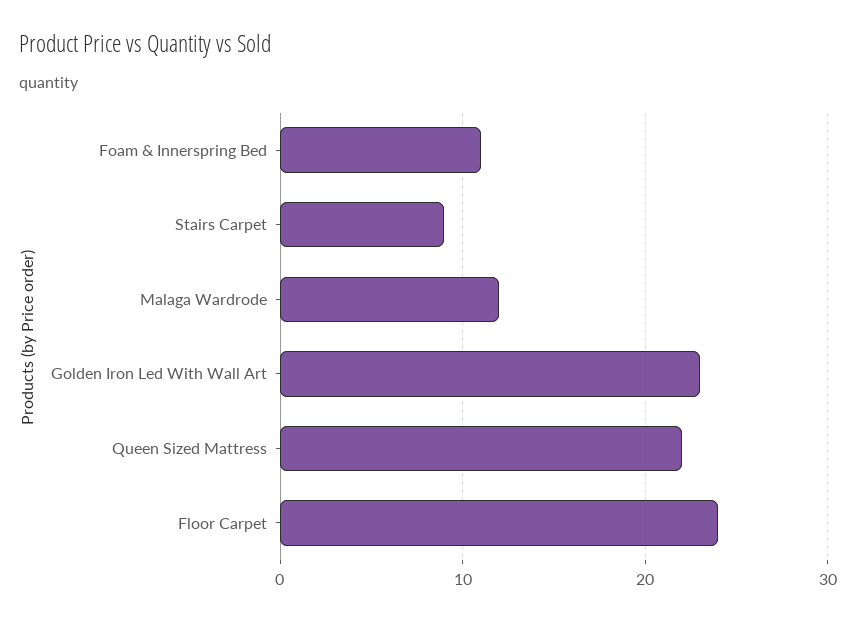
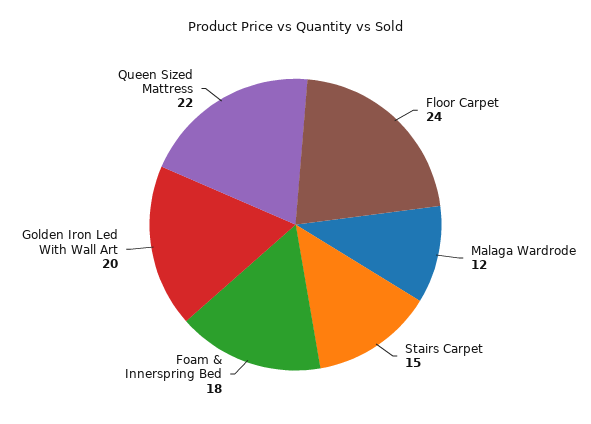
Foam & Innerspring Bed: 11 -> 18
Stairs Carpet: 9 -> 15
Golden Iron Led With Wall Art: 23 -> 20

